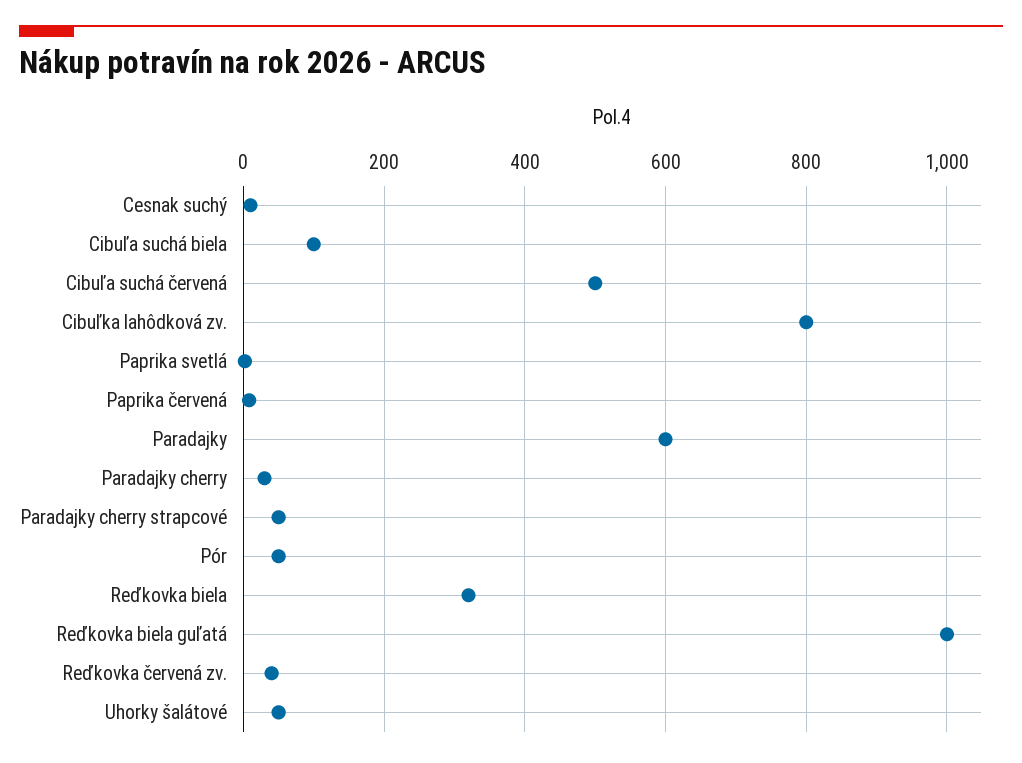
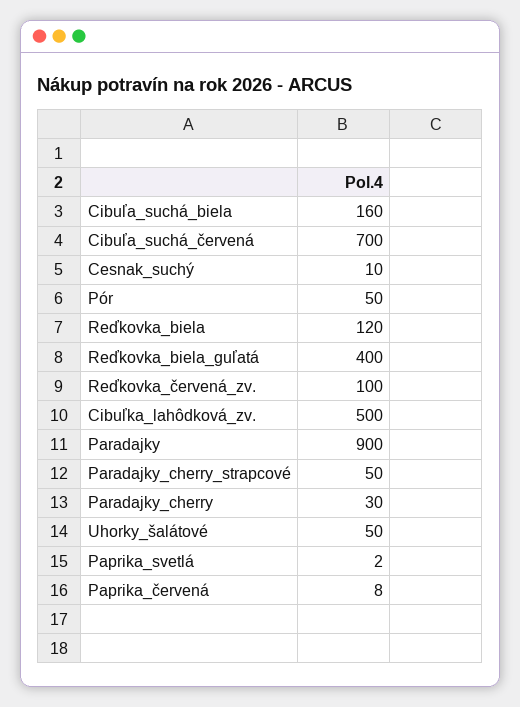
Cibuľa suchá biela: 100 -> 160
Cibuľa suchá červená: 500 -> 700
Cibuľka lahôdková zv.: 800 -> 500
Paradajky: 600 -> 900
Reďkovka biela: 320 -> 120
Reďkovka biela guľatá: 1000 -> 400
Reďkovka červená zv.: 40 -> 100

